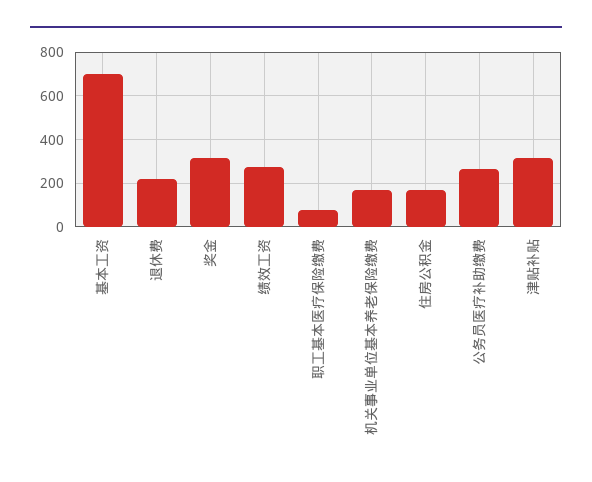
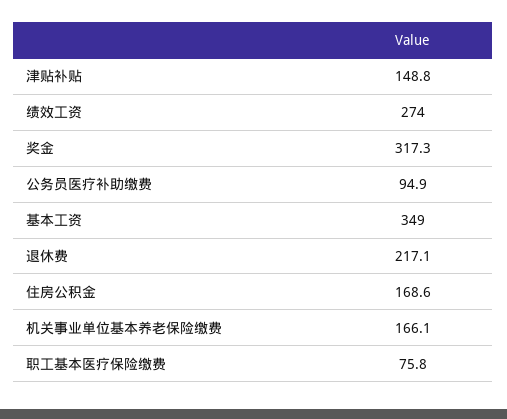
基本工资: 700 -> 349
公务员医疗补助缴费: 250 -> 94.9
津贴补贴: 300 -> 148.8

